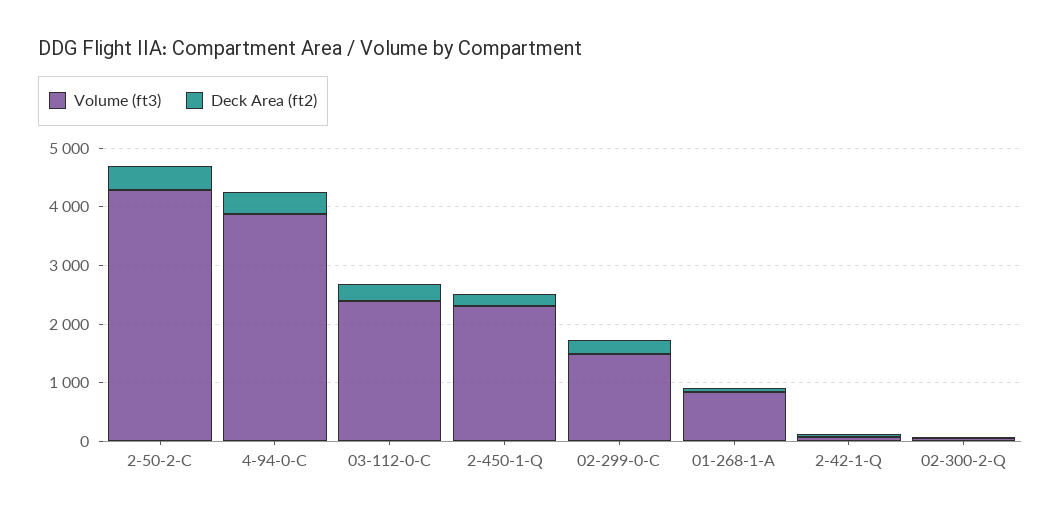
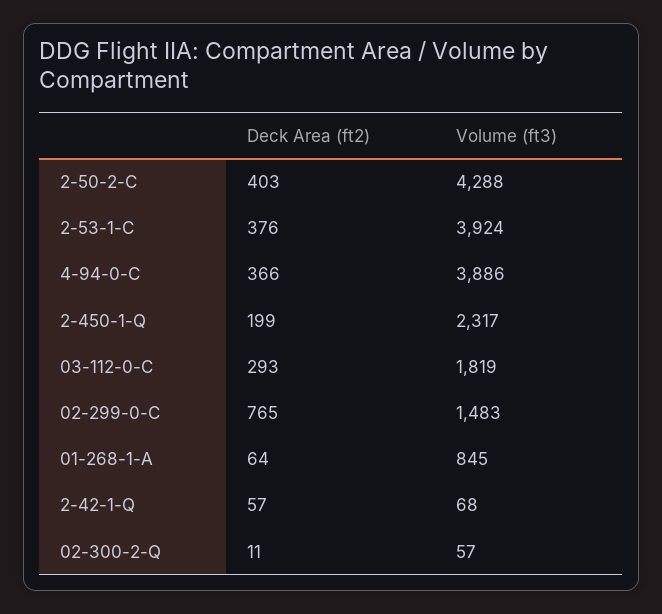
Volume (ft3), 03-112-0-C: 2400 -> 1819
Deck Area (ft2), 02-299-0-C: 200 -> 765
Deck Area (ft2), 2-53-1-C: none -> 376
Volume (ft3), 2-53-1-C: none -> 3924

